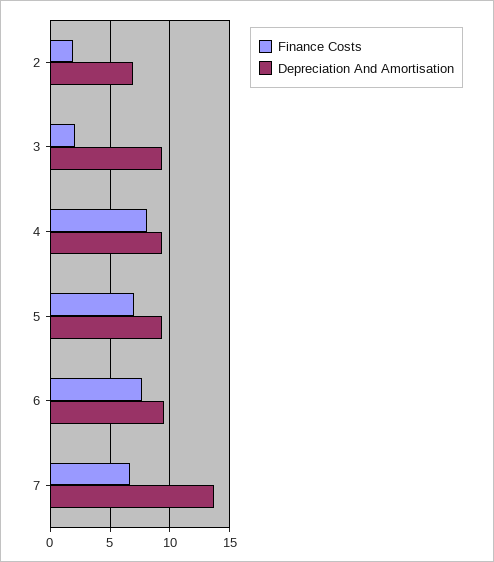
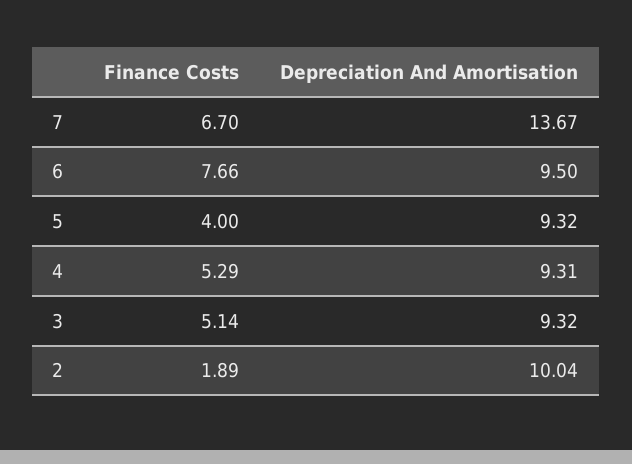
Depreciation And Amortisation, 2: 7 -> 10.04
Finance Costs, 3: 2 -> 5.14
Finance Costs, 4: 8 -> 5.29
Finance Costs, 5: 7 -> 4

